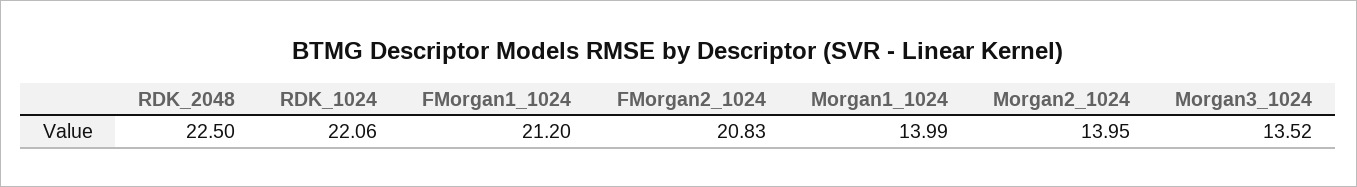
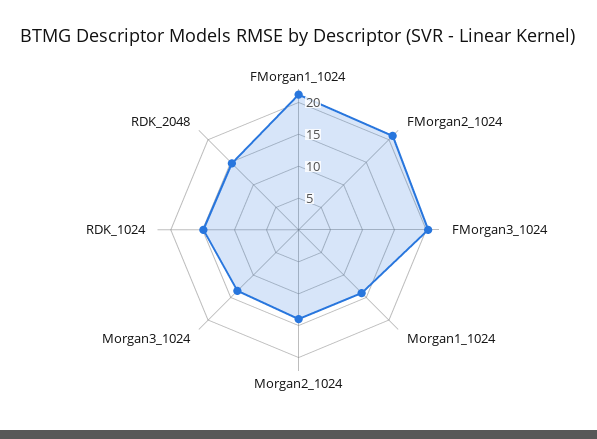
RDK_2048: 22.5 -> 15
RDK_1024: 22.06 -> 15
FMorgan3_1024: none -> 20

